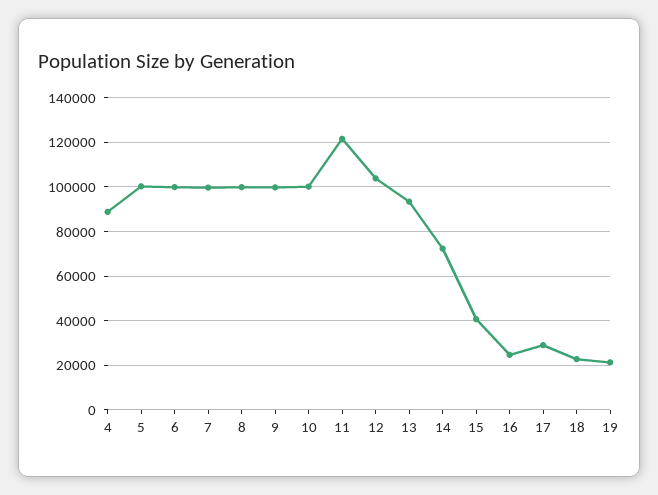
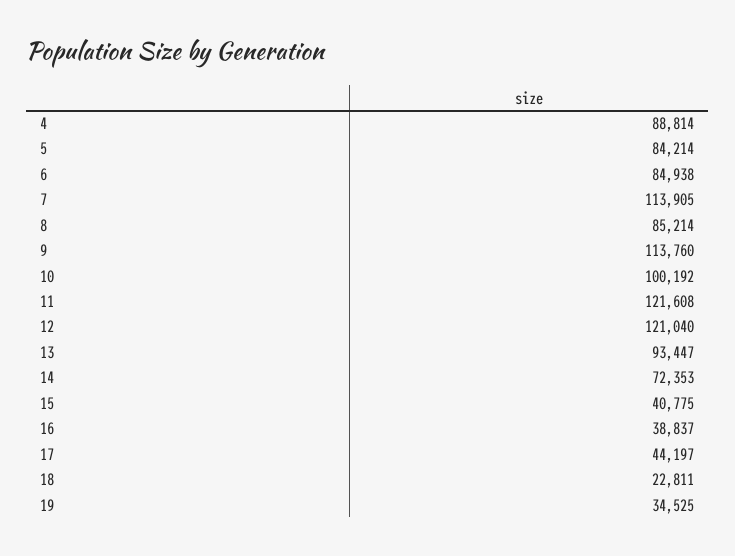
5: 100000 -> 84214
6: 100000 -> 84938
7: 100000 -> 113905
8: 100000 -> 85214
9: 100000 -> 113760
12: 105000 -> 121040
16: 25000 -> 38837
17: 30000 -> 44197
19: 20000 -> 34525

